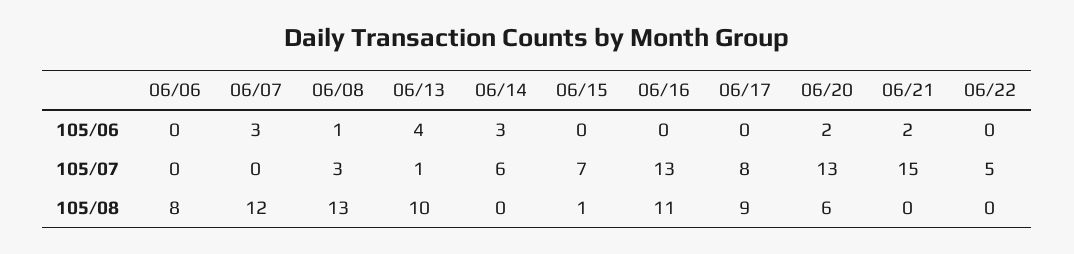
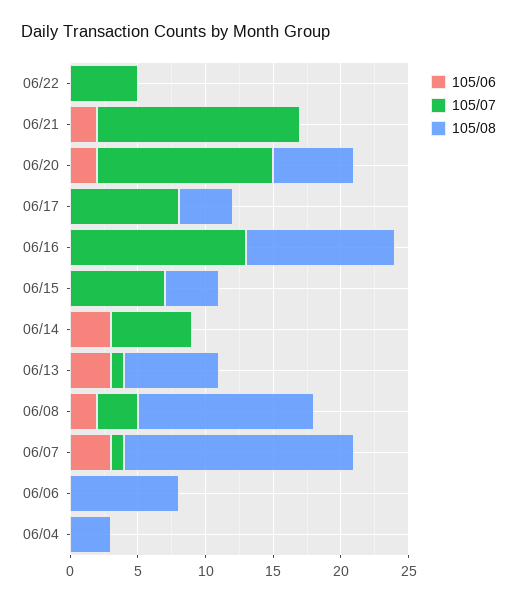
105/06, 06/08: 1 -> 2
105/06, 06/13: 4 -> 3
105/07, 06/07: 0 -> 1
105/08, 06/07: 12 -> 17
105/08, 06/13: 10 -> 7
105/08, 06/15: 1 -> 4
105/08, 06/17: 9 -> 4
105/06, 06/04: none -> 0
105/07, 06/04: none -> 0
105/08, 06/04: none -> 3

